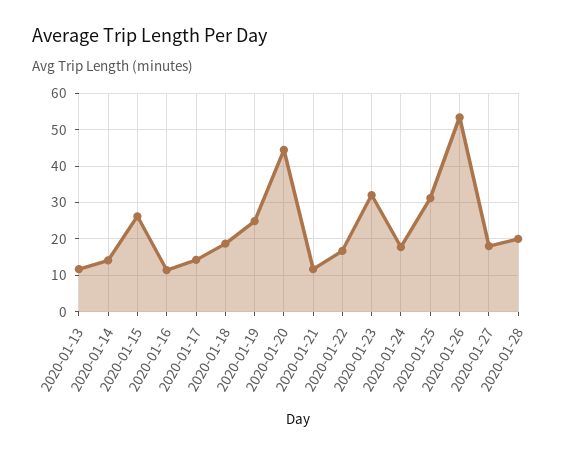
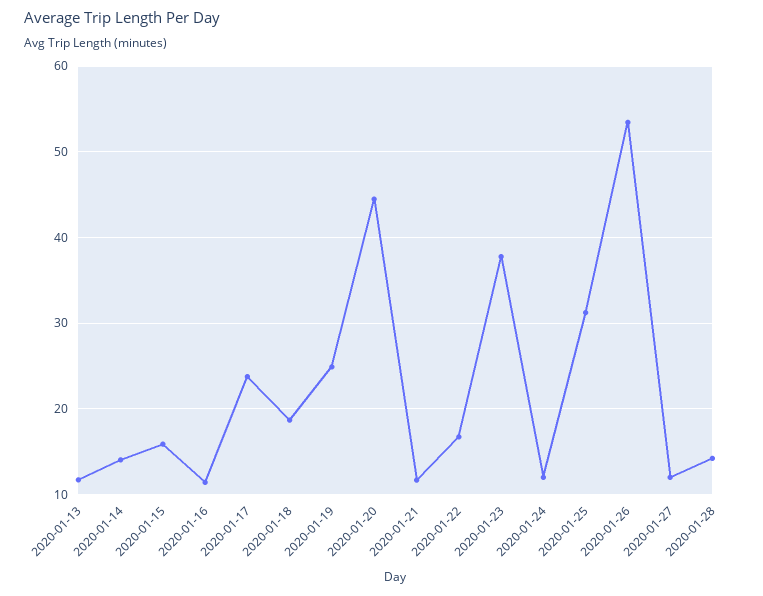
2020-01-15: 26 -> 16
2020-01-17: 14 -> 24
2020-01-23: 32 -> 38
2020-01-24: 18 -> 12
2020-01-27: 18 -> 12
2020-01-28: 20 -> 14

